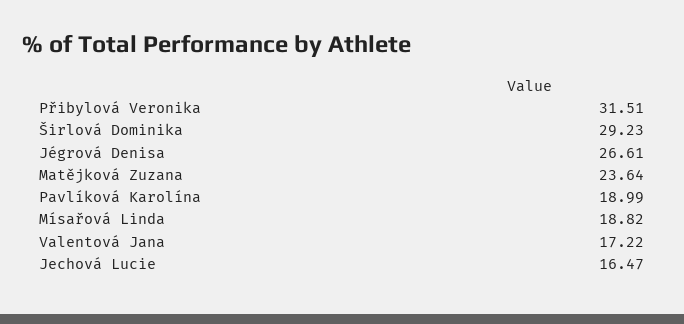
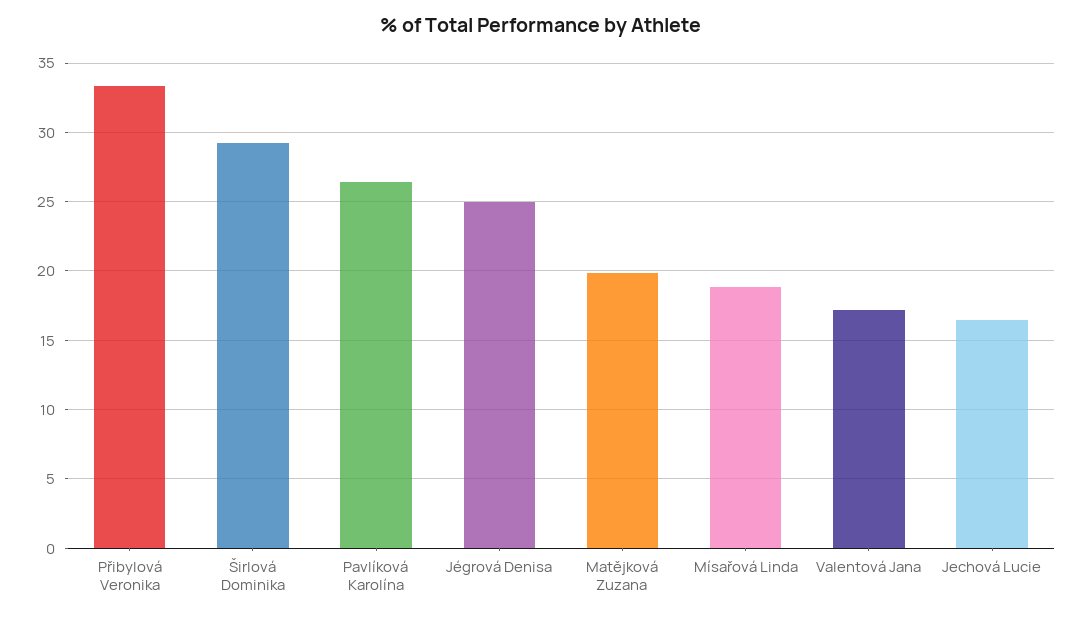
Přibylová Veronika: 31.51 -> 33.5
Jégrová Denisa: 26.61 -> 25
Matějková Zuzana: 23.64 -> 20
Pavlíková Karolína: 18.99 -> 26.5

